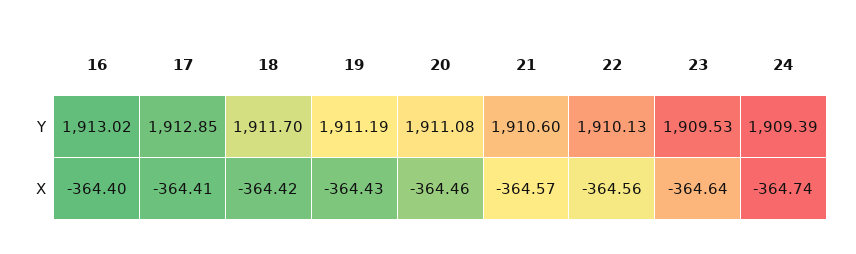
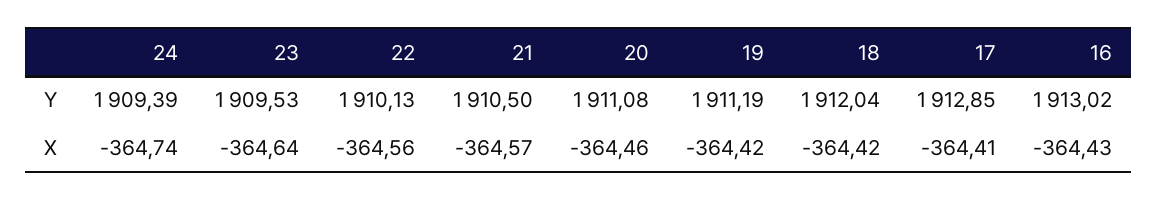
18, Y: 1911.7 -> 1912.04
21, Y: 1910.6 -> 1910.5
16, X: -364.4 -> -364.43
19, X: -364.43 -> -364.42

